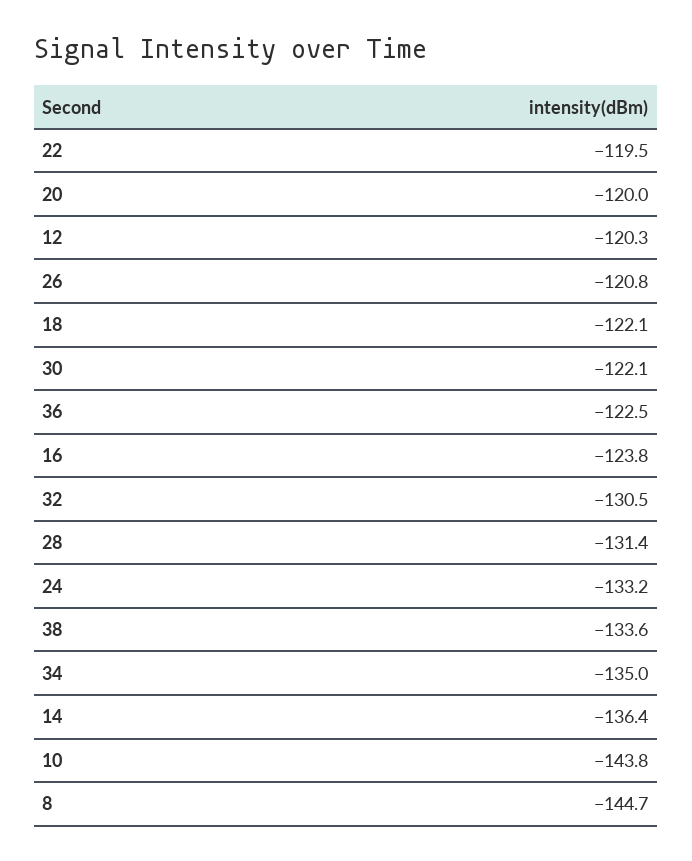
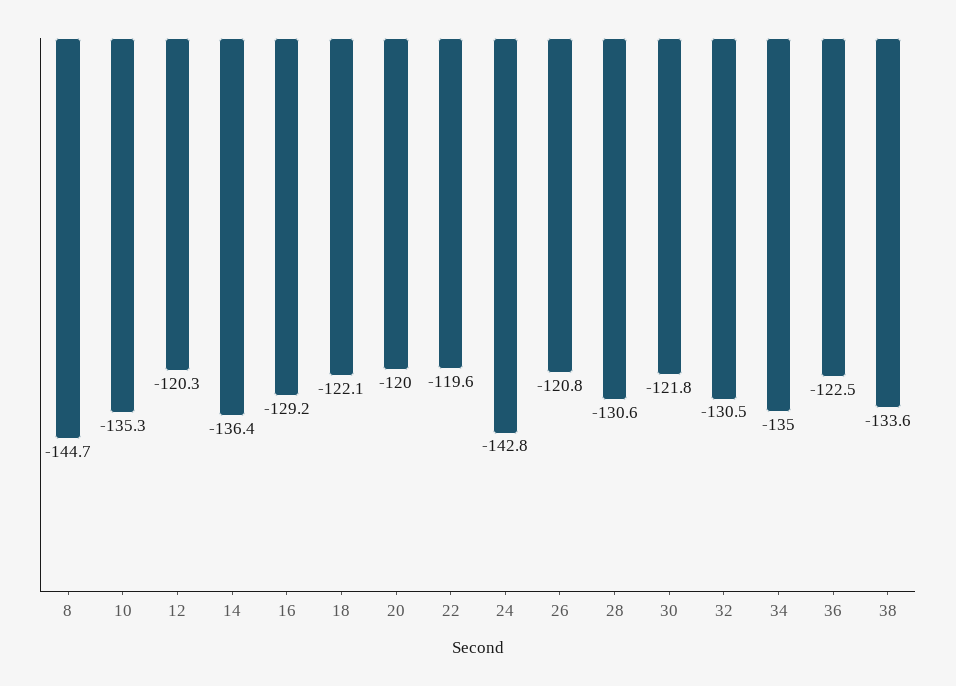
22: -119.5 -> -119.6
30: -122.1 -> -121.8
16: -123.8 -> -129.2
28: -131.4 -> -130.6
24: -133.2 -> -142.8
10: -143.8 -> -135.3

